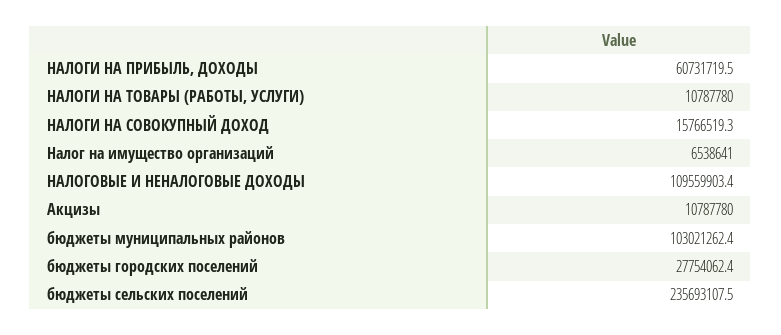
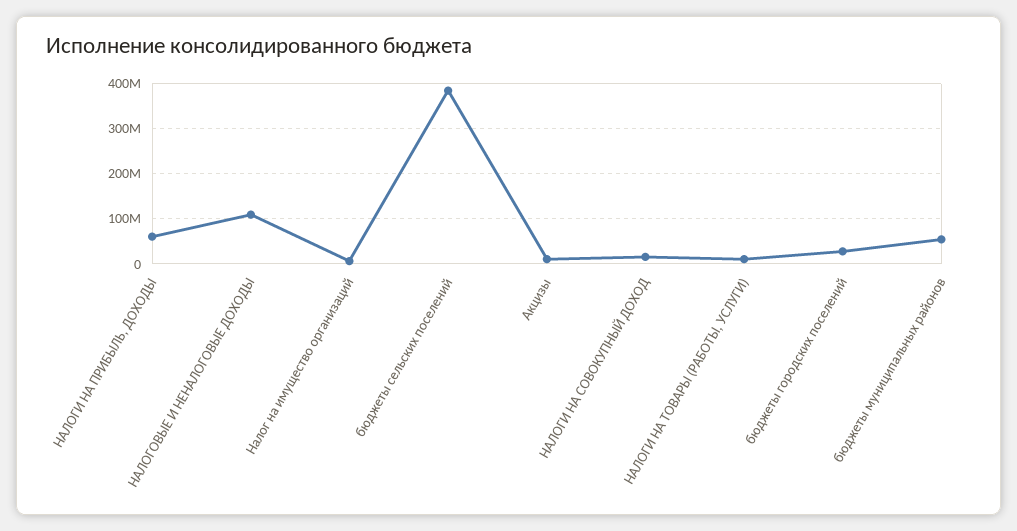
бюджеты муниципальных районов: 103021262.4 -> 60000000
бюджеты сельских поселений: 235693107.5 -> 380000000

